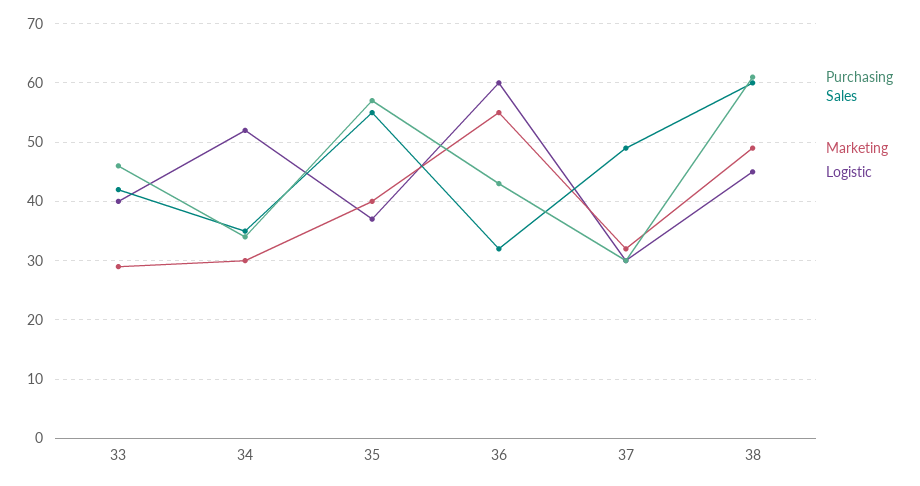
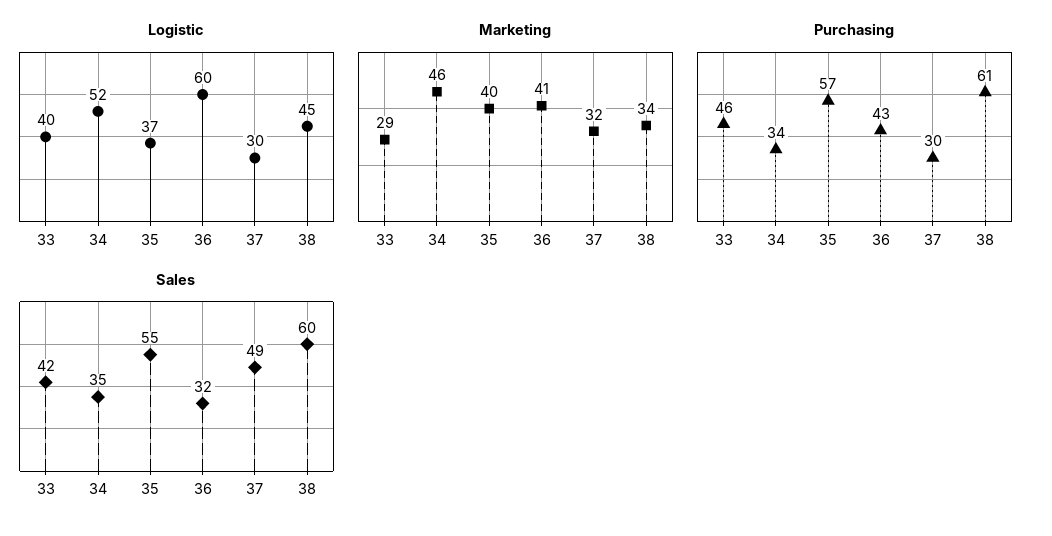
Marketing, 34: 30 -> 46
Marketing, 36: 55 -> 41
Marketing, 38: 50 -> 34

